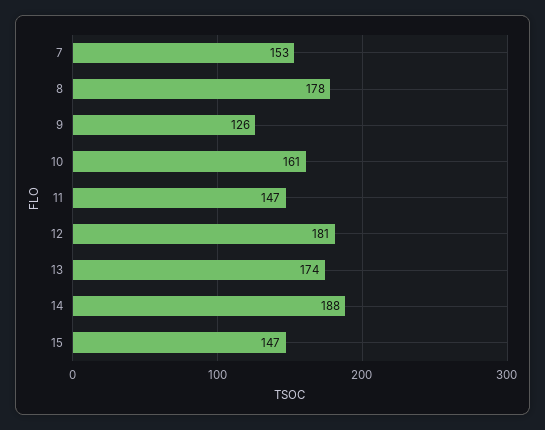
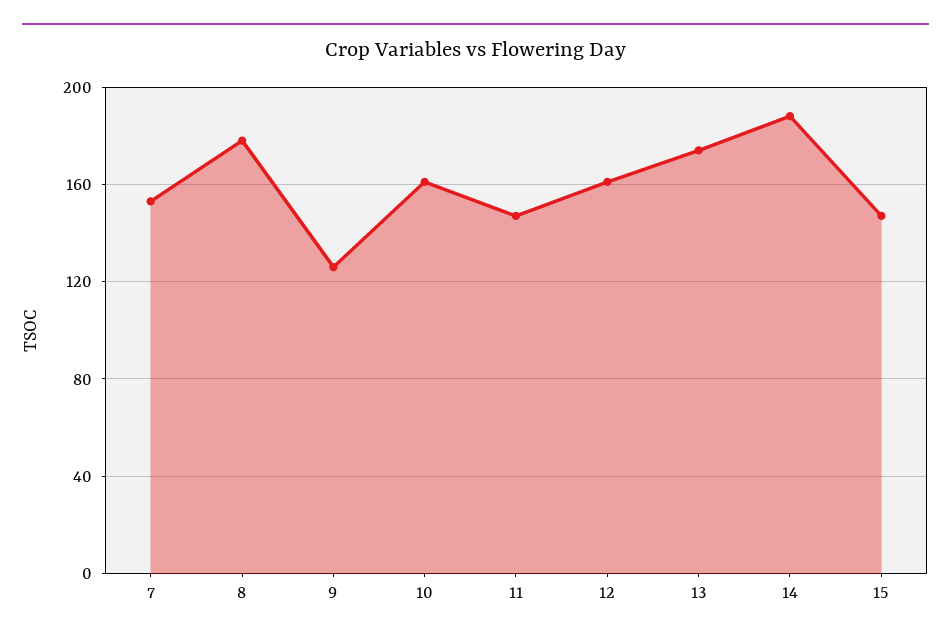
12: 181 -> 160

